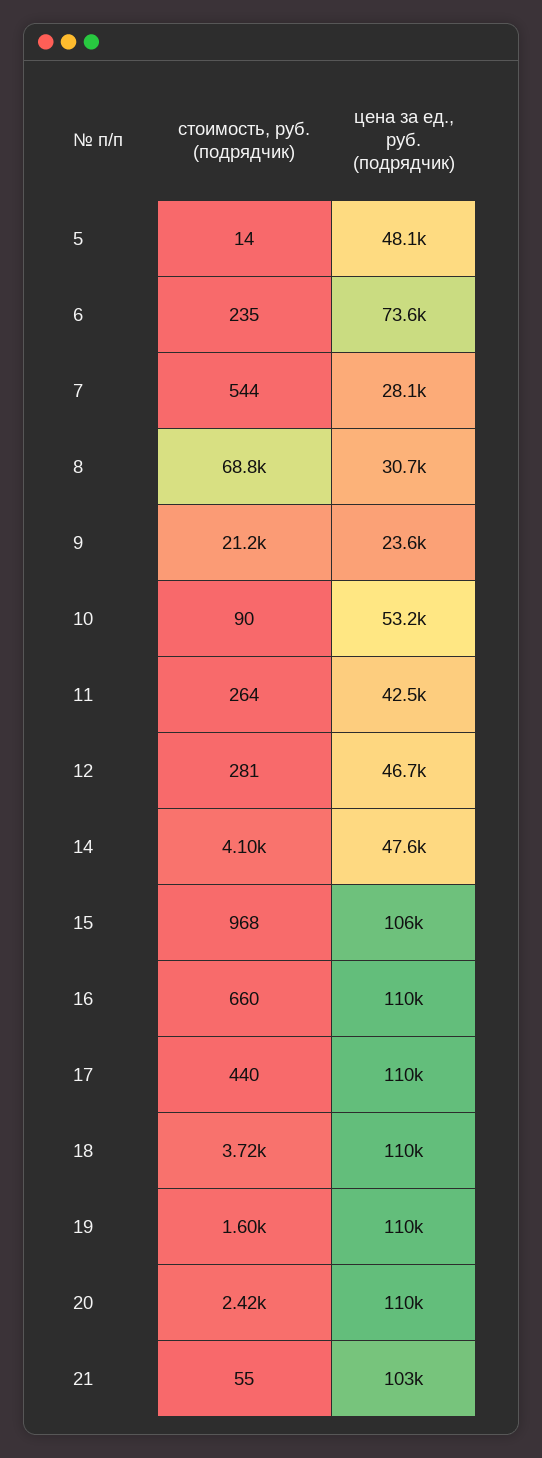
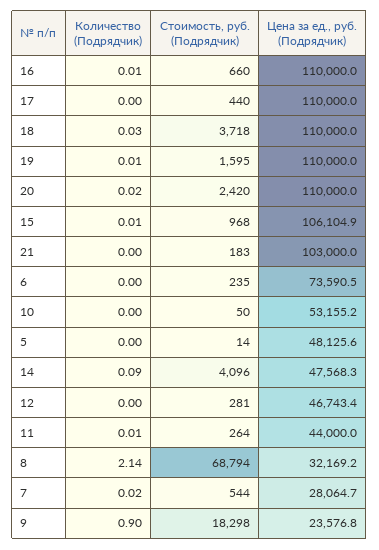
цена за ед., руб. (подрядчик), 8: 30700 -> 32169.2
стоимость, руб. (подрядчик), 9: 21200 -> 18298
стоимость, руб. (подрядчик), 10: 90 -> 50
цена за ед., руб. (подрядчик), 11: 42500 -> 44000
стоимость, руб. (подрядчик), 21: 55 -> 183
Количество (Подрядчик), 16: none -> 0.01
Количество (Подрядчик), 17: none -> 0
Количество (Подрядчик), 18: none -> 0.03
Количество (Подрядчик), 19: none -> 0.01
Количество (Подрядчик), 20: none -> 0.02
Количество (Подрядчик), 15: none -> 0.01
Количество (Подрядчик), 21: none -> 0
Количество (Подрядчик), 6: none -> 0
Количество (Подрядчик), 10: none -> 0
Количество (Подрядчик), 5: none -> 0
Количество (Подрядчик), 14: none -> 0.09
Количество (Подрядчик), 12: none -> 0
Количество (Подрядчик), 11: none -> 0.01
Количество (Подрядчик), 8: none -> 2.14
Количество (Подрядчик), 7: none -> 0.02
Количество (Подрядчик), 9: none -> 0.9

